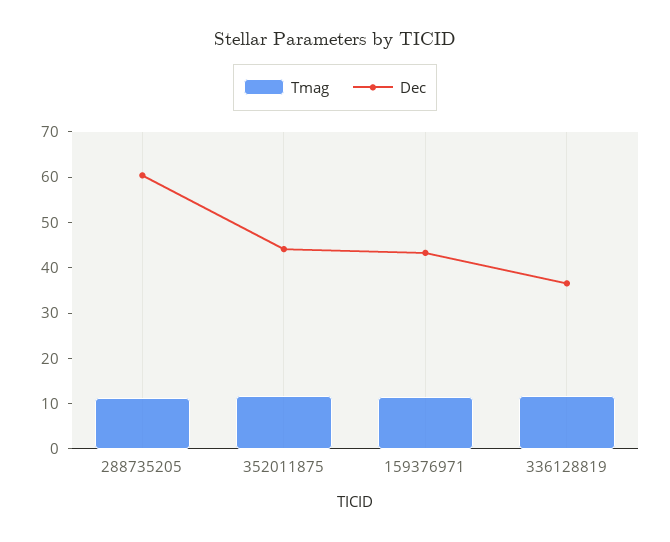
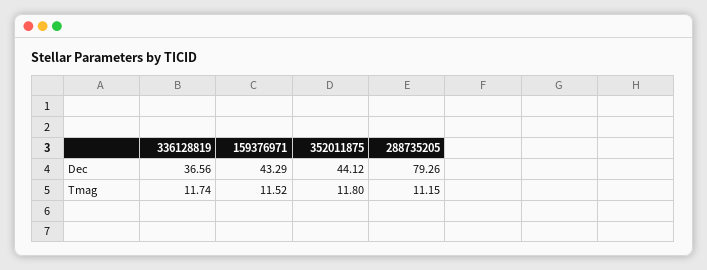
Dec, 288735205: 60 -> 79.26

